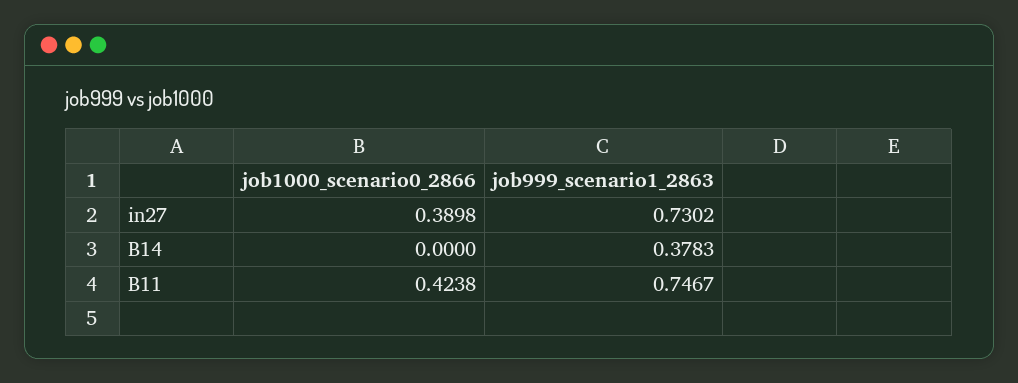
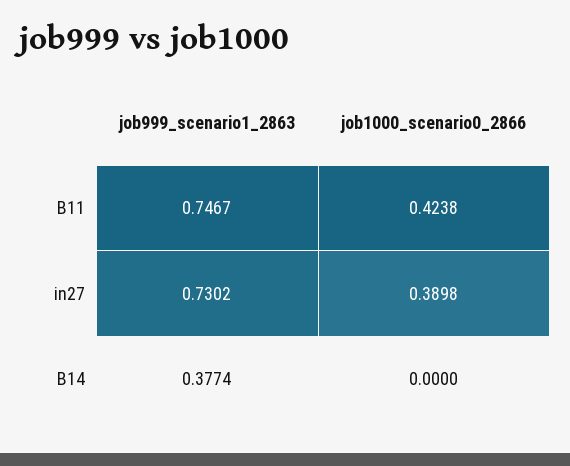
job999_scenario1_2863, B14: 0.3783 -> 0.3774

